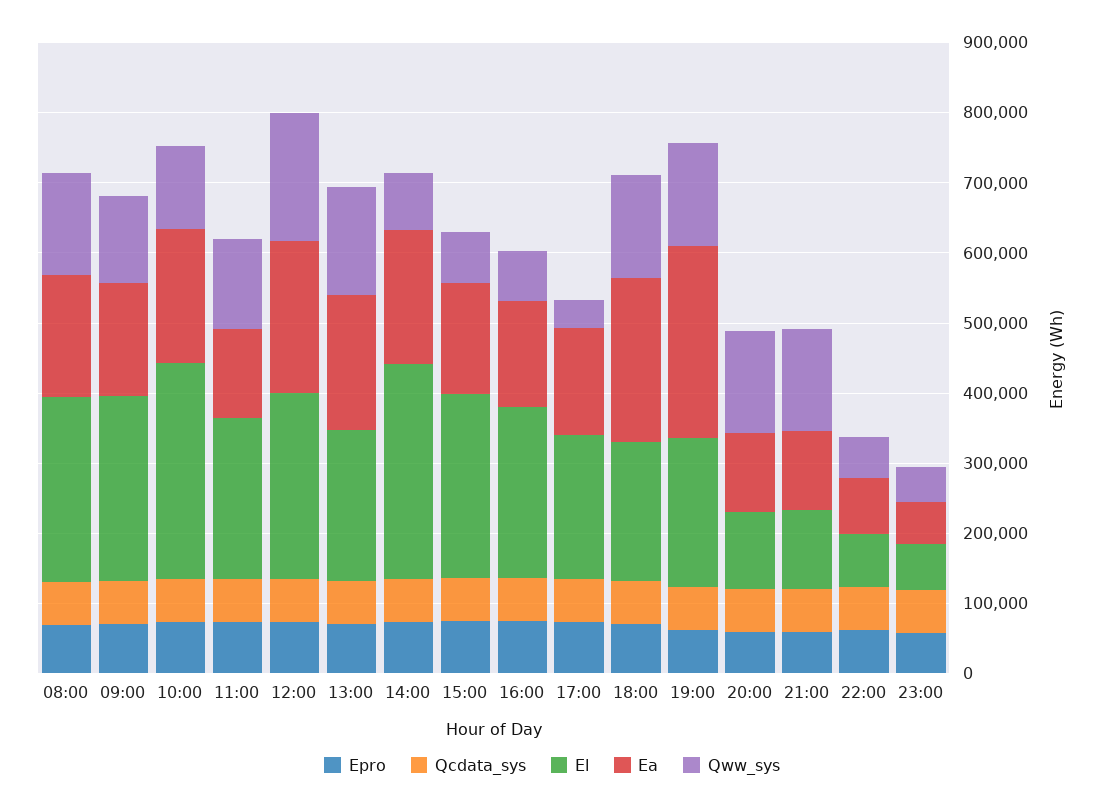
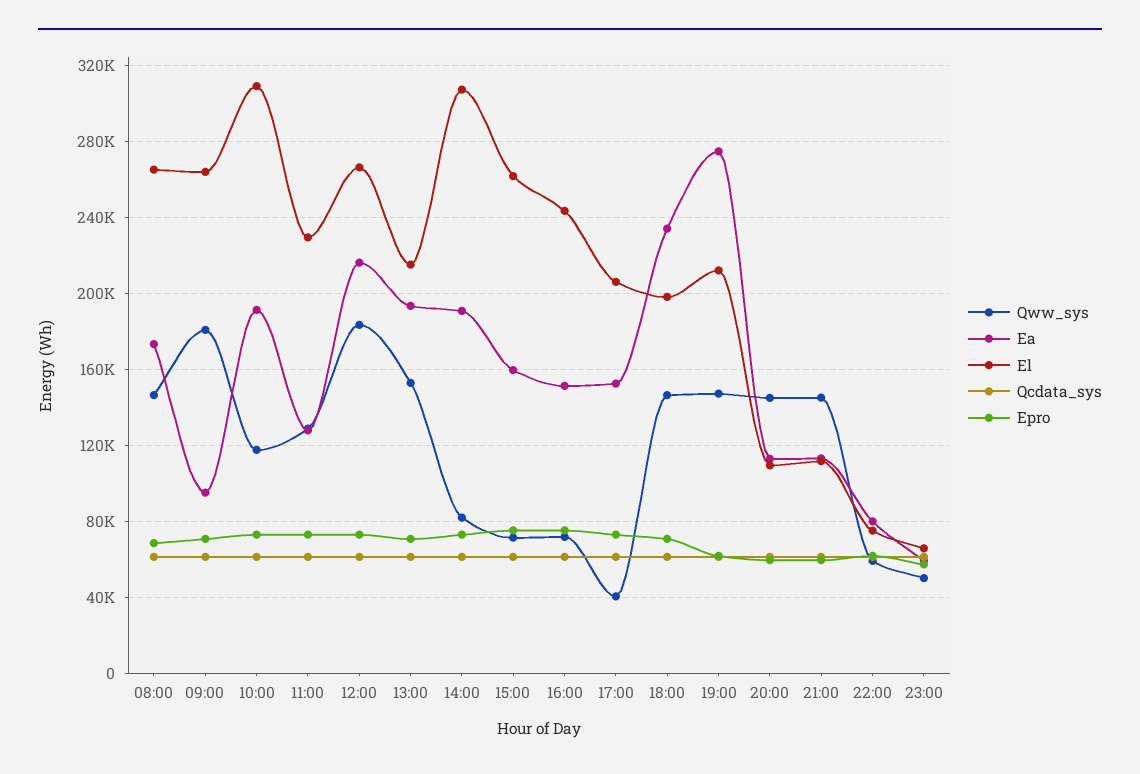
Ea, 09:00: 160000 -> 95000
Qww_sys, 09:00: 120000 -> 180000

